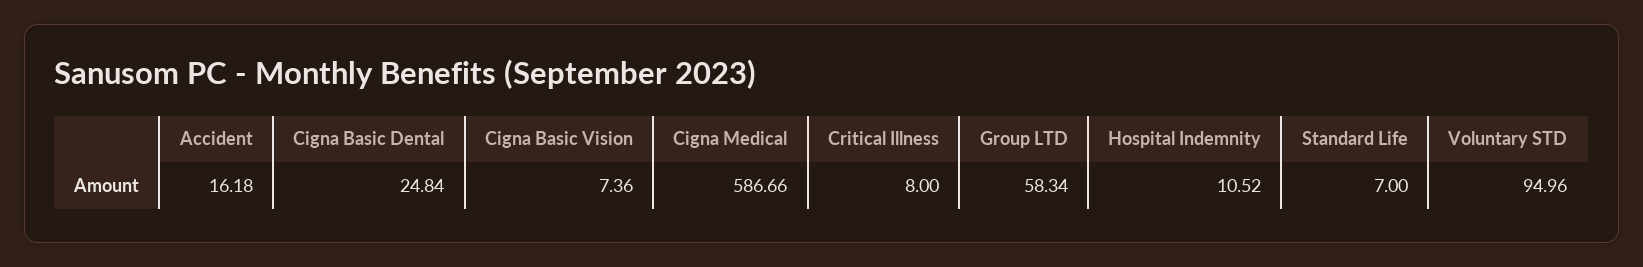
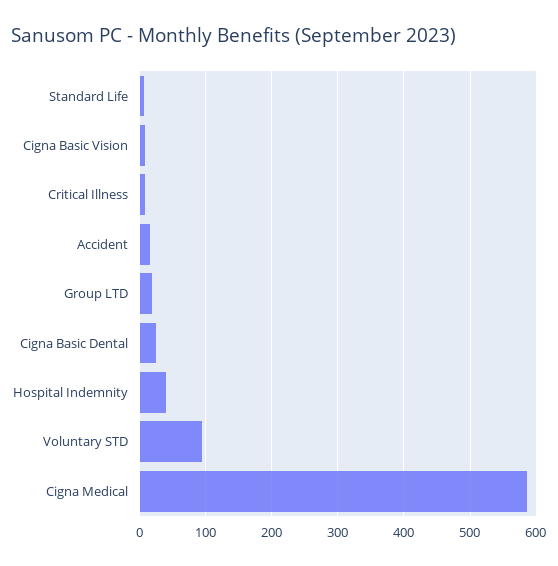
Group LTD: 58.34 -> 20
Hospital Indemnity: 10.52 -> 40

